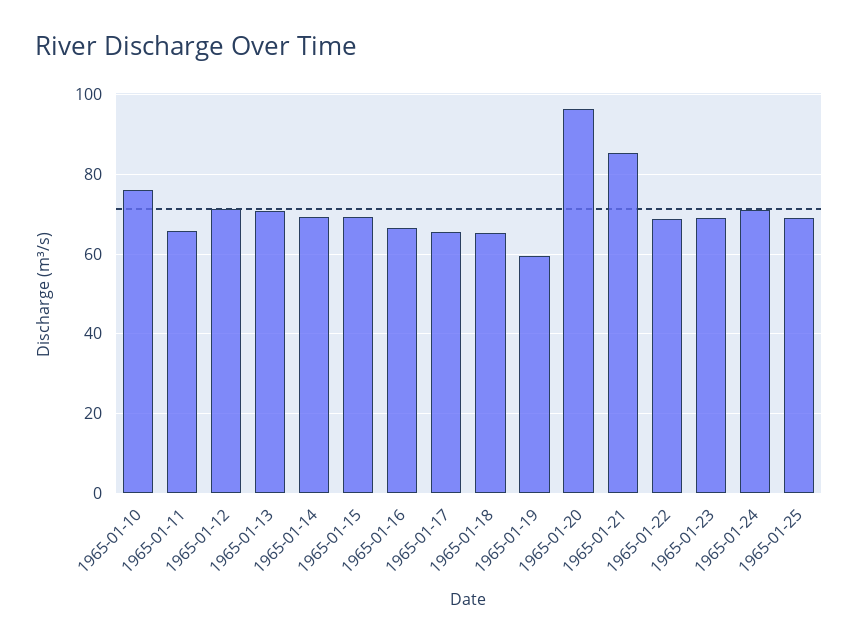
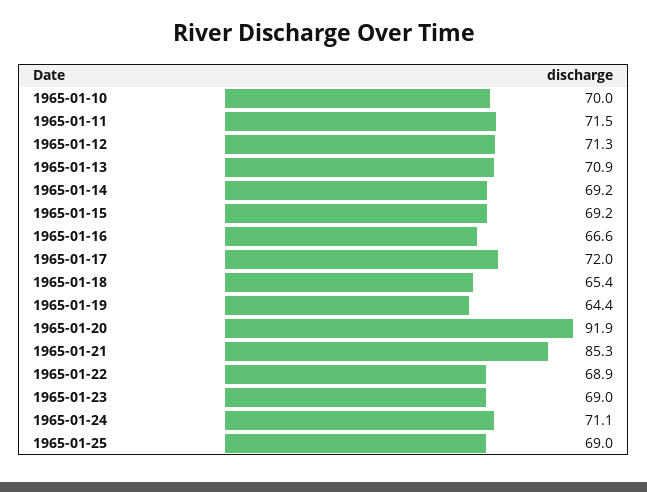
1965-01-10: 76 -> 70
1965-01-11: 66 -> 71.5
1965-01-17: 66 -> 72
1965-01-19: 60 -> 64.4
1965-01-20: 96 -> 91.9

